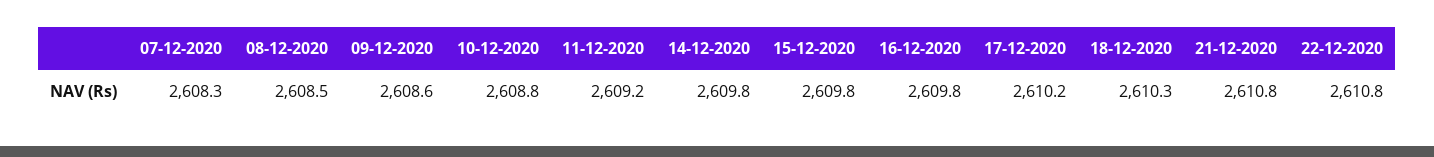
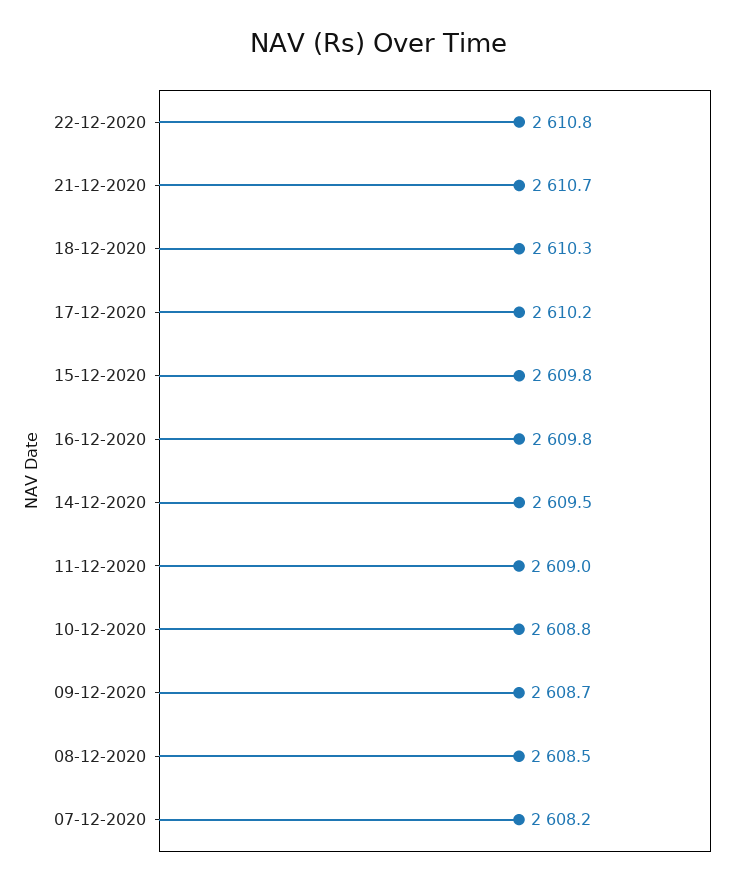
07-12-2020: 2608.3 -> 2608.2
09-12-2020: 2608.6 -> 2608.7
11-12-2020: 2609.2 -> 2609
14-12-2020: 2609.8 -> 2609.5
21-12-2020: 2610.8 -> 2610.7

